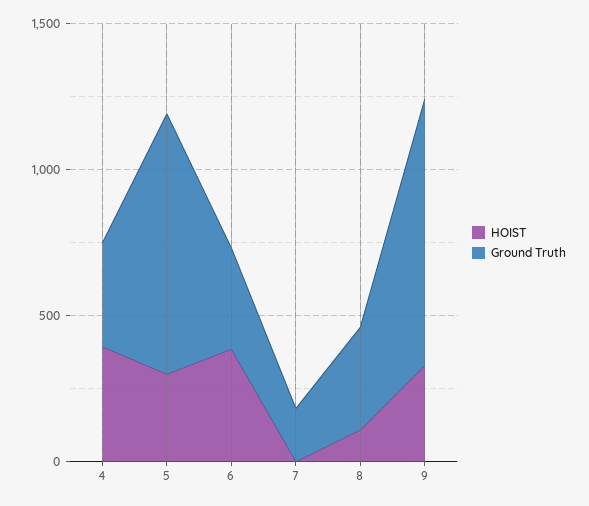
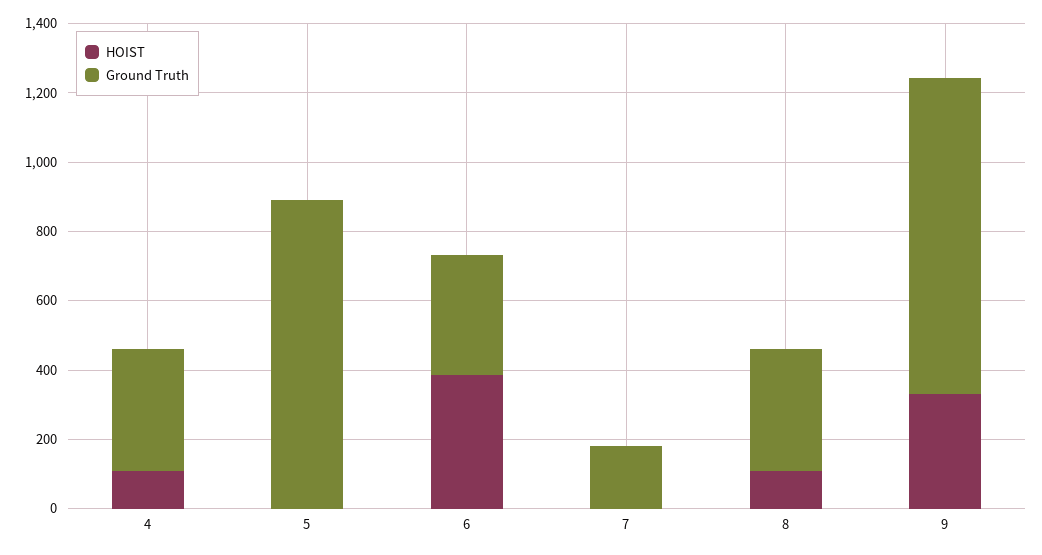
HOIST, 4: 400 -> 100
HOIST, 5: 300 -> 0

